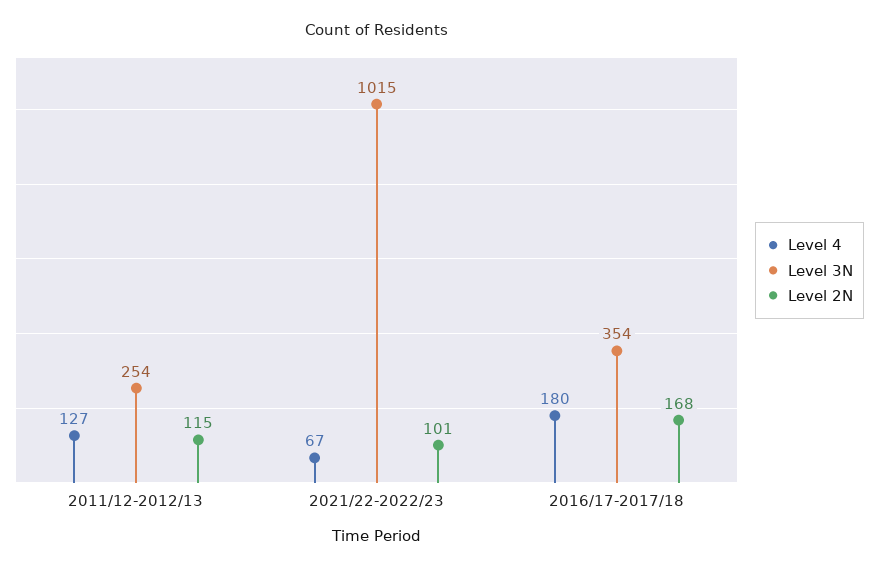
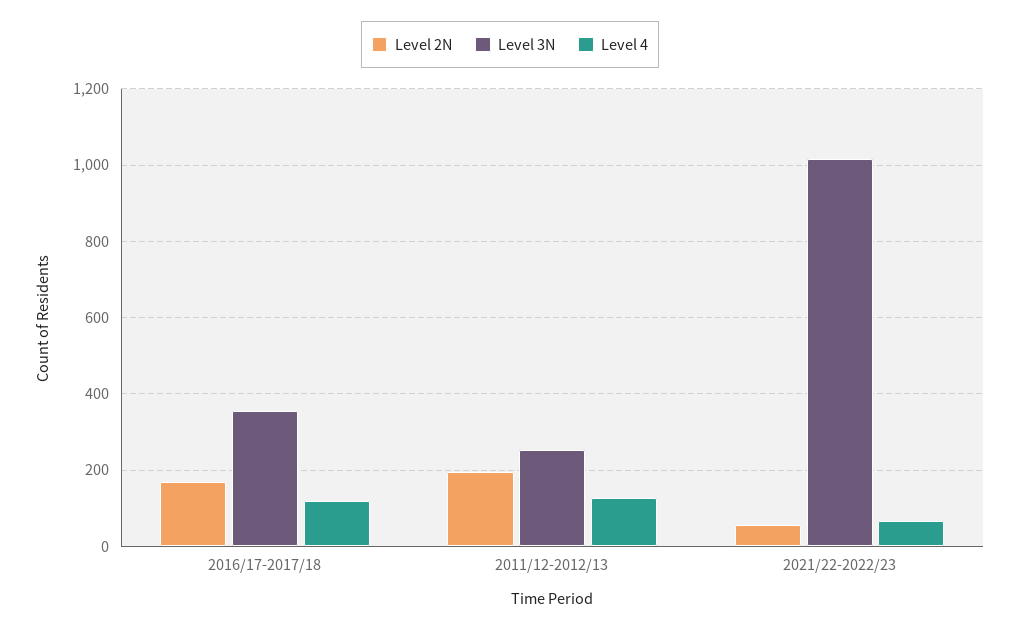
Level 2N, 2011/12-2012/13: 115 -> 200
Level 2N, 2021/22-2022/23: 101 -> 60
Level 4, 2016/17-2017/18: 180 -> 120

